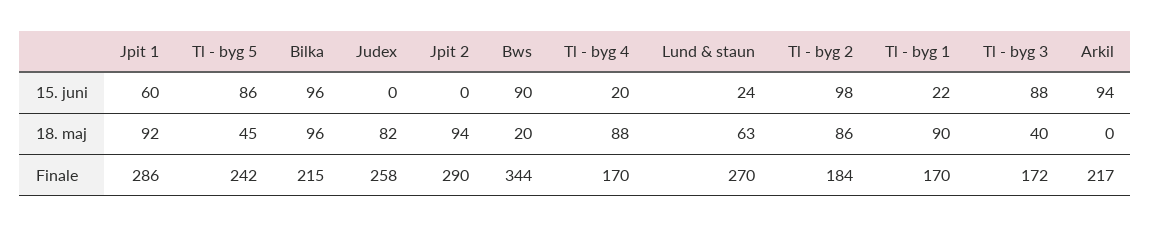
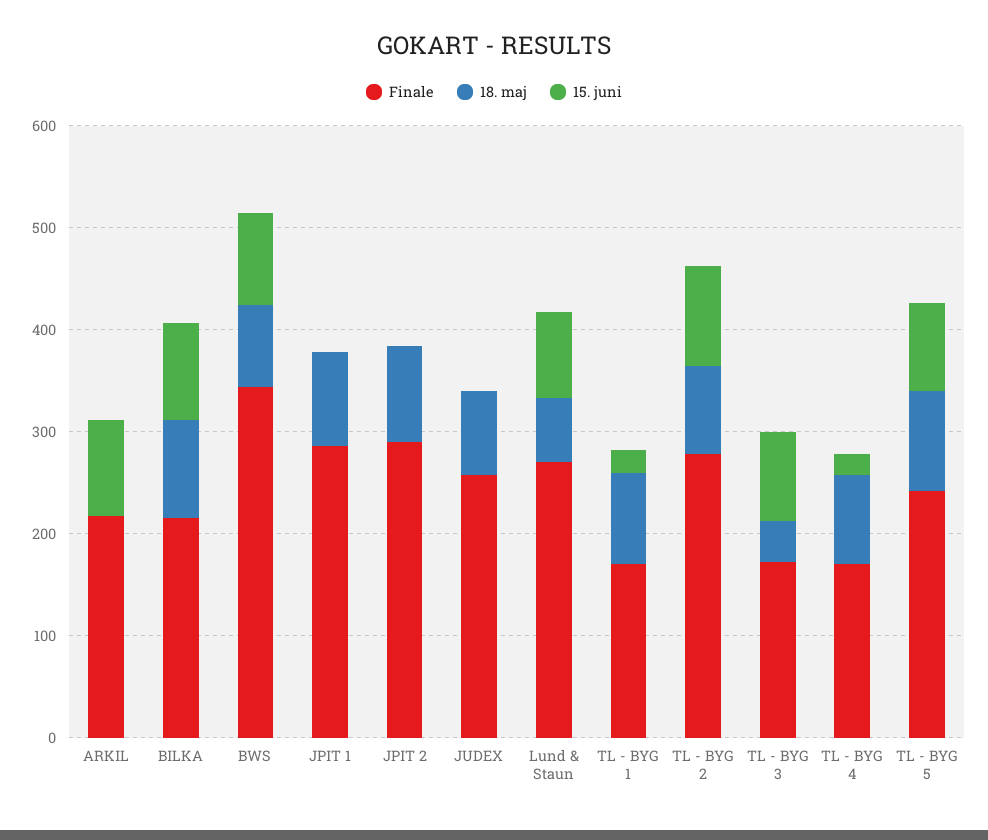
15. juni, Jpit 1: 60 -> 0
15. juni, Lund & staun: 24 -> 80
18. maj, Tl - byg 5: 45 -> 100
18. maj, Bws: 20 -> 80
Finale, Tl - byg 2: 184 -> 280

